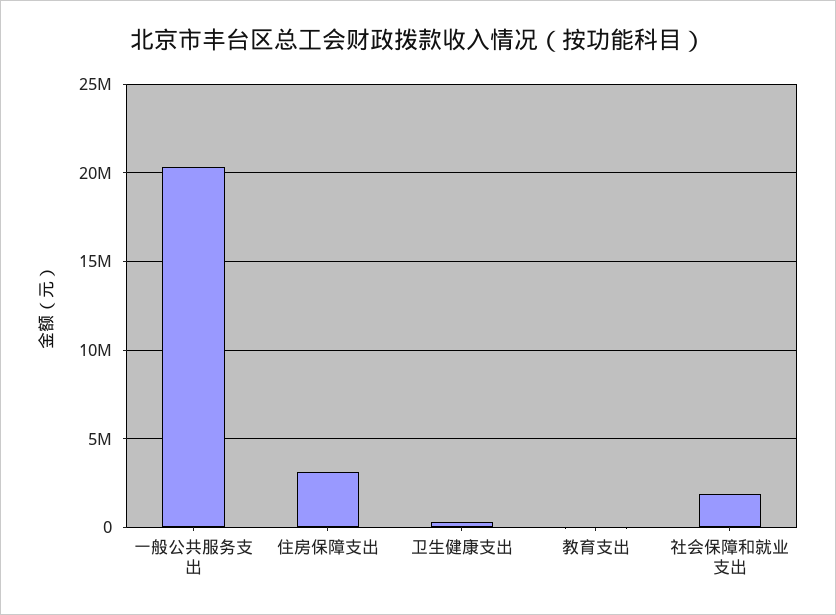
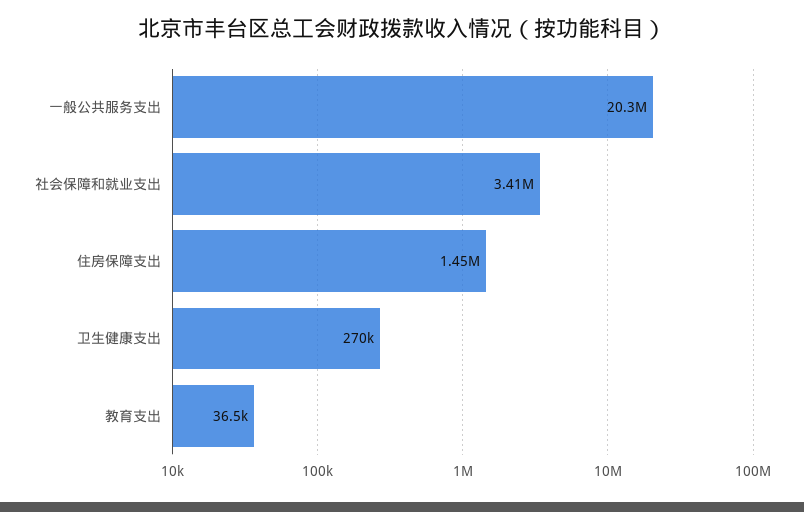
住房保障支出: 3000000 -> 1450000
社会保障和就业支出: 2000000 -> 3410000

